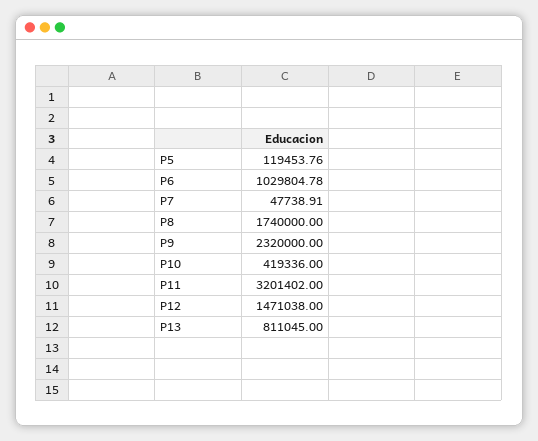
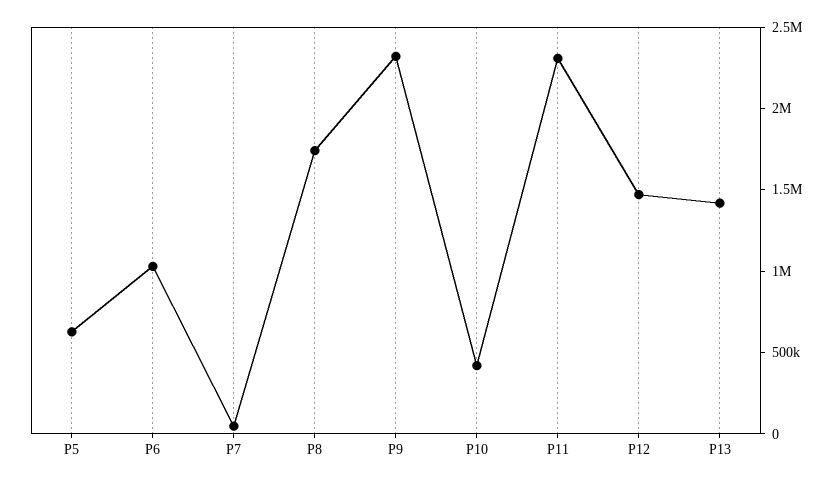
P5: 119453.76 -> 600000
P11: 3201402 -> 2300000
P13: 811045 -> 1400000

